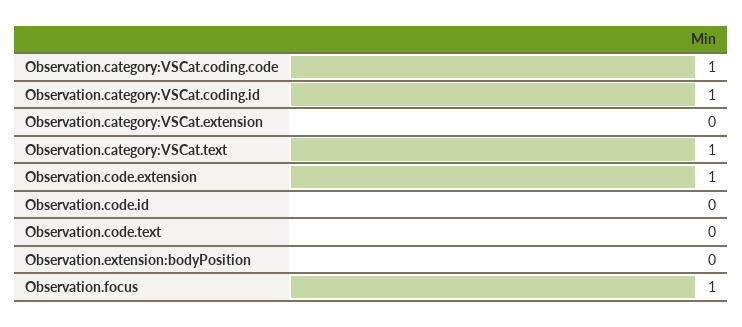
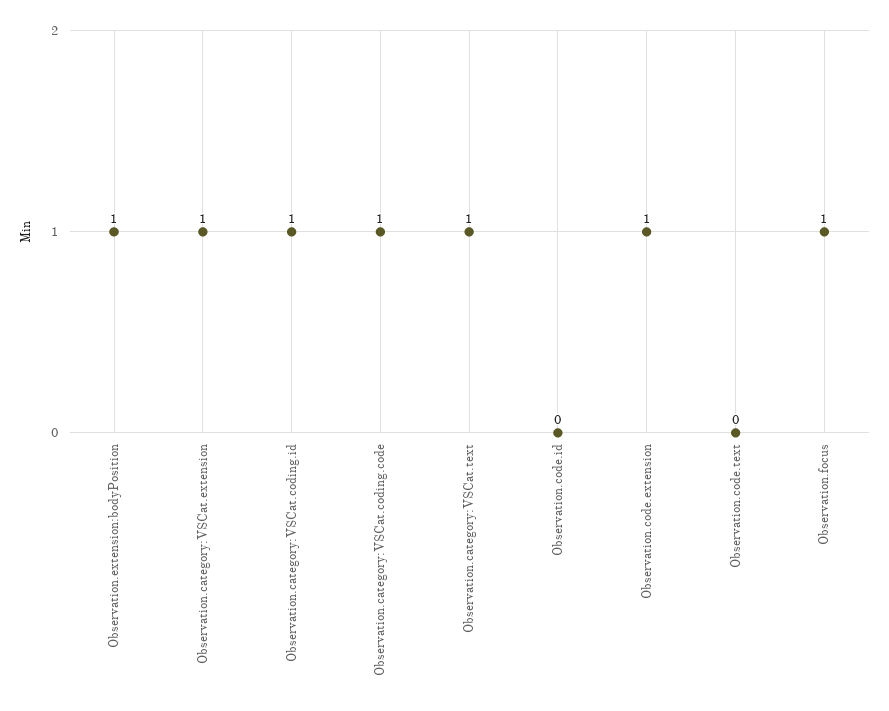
Observation.category:VSCat.extension: 0 -> 1
Observation.extension:bodyPosition: 0 -> 1

